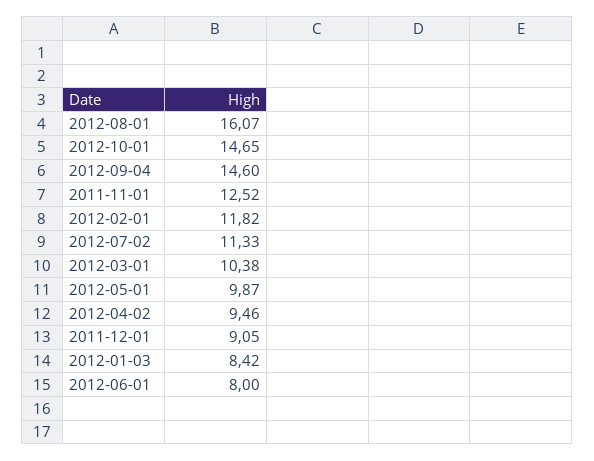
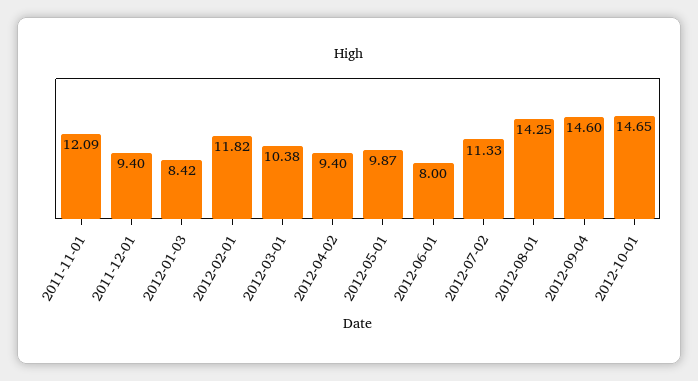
2012-08-01: 16.07 -> 14.25
2011-11-01: 12.52 -> 12.09
2012-04-02: 9.46 -> 9.4
2011-12-01: 9.05 -> 9.4

